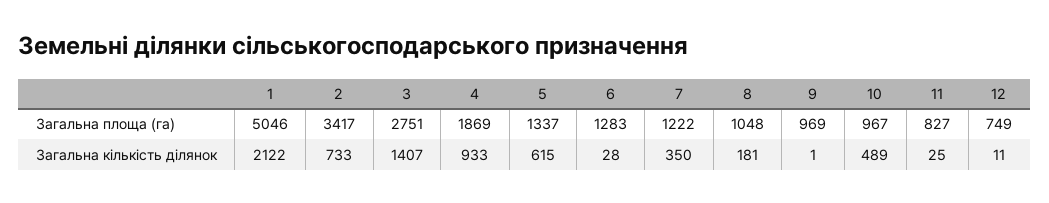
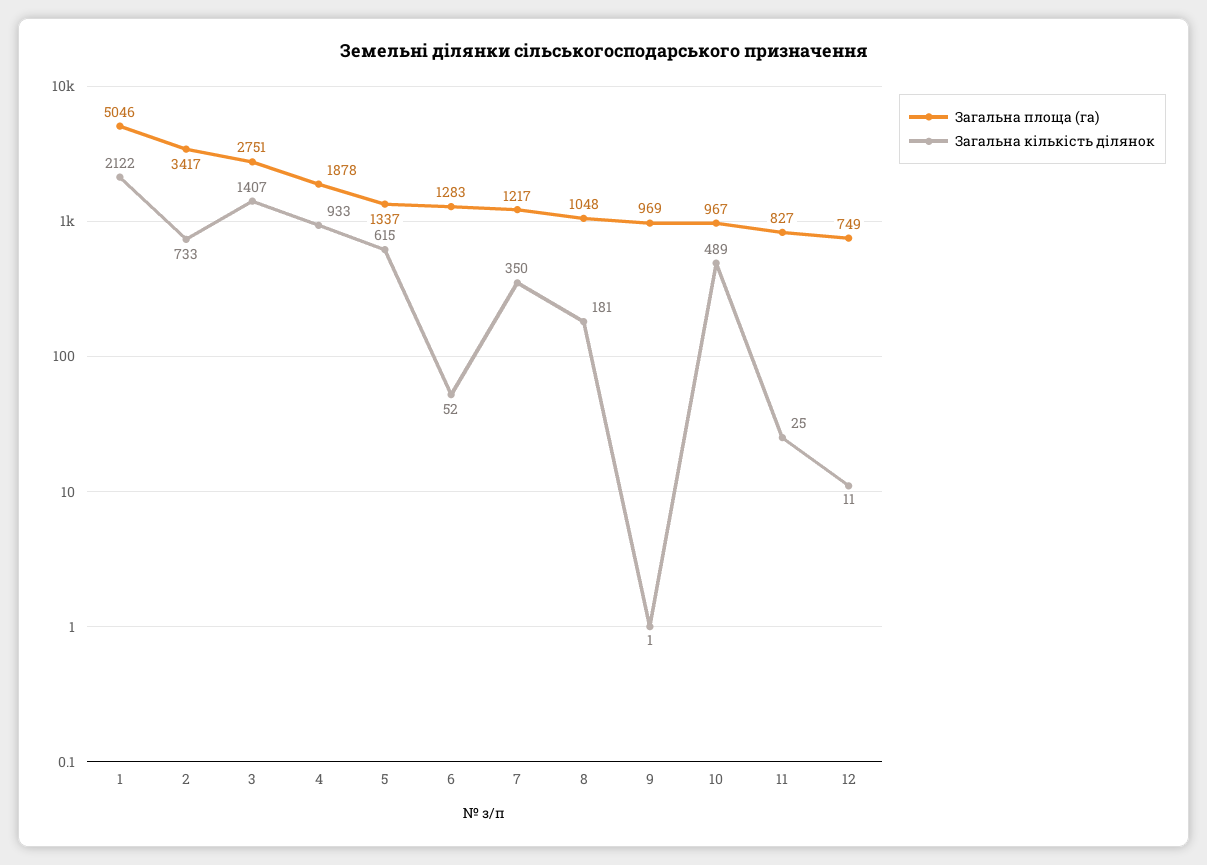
Загальна площа (га), 4: 1869 -> 1878
Загальна площа (га), 7: 1222 -> 1217
Загальна кількість ділянок, 6: 28 -> 52

